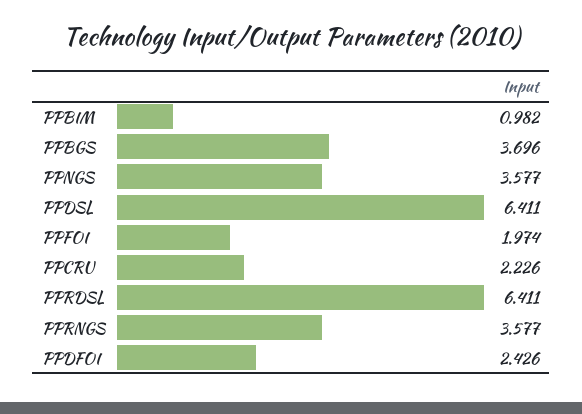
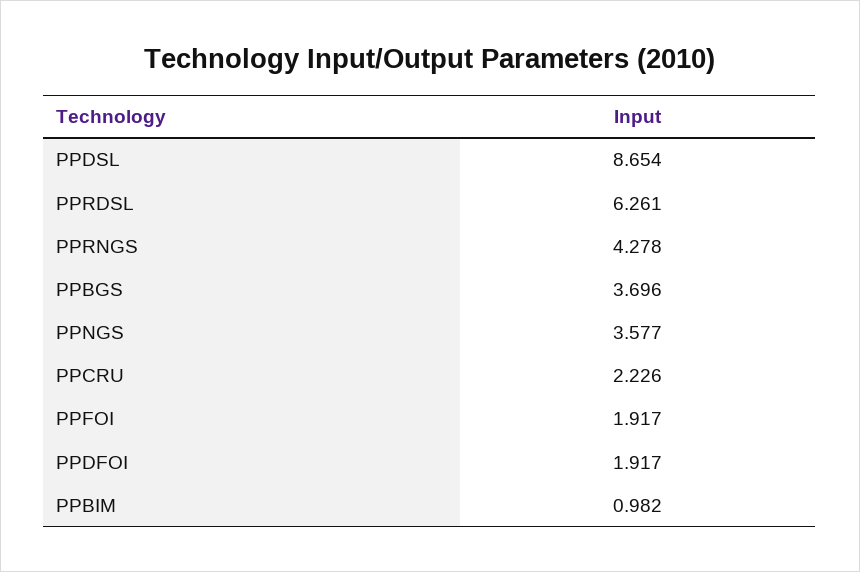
PPDSL: 6.411 -> 8.654
PPFOI: 1.974 -> 1.917
PPRDSL: 6.411 -> 6.261
PPRNGS: 3.577 -> 4.278
PPDFOI: 2.426 -> 1.917

